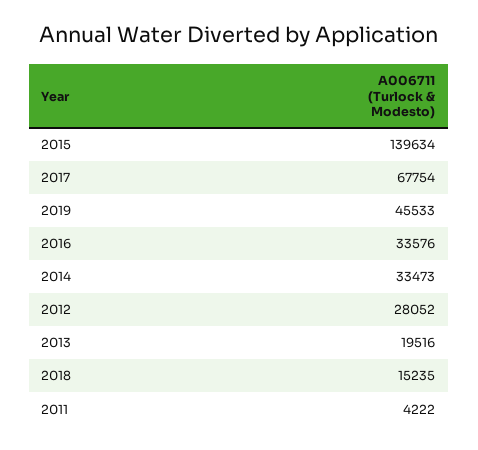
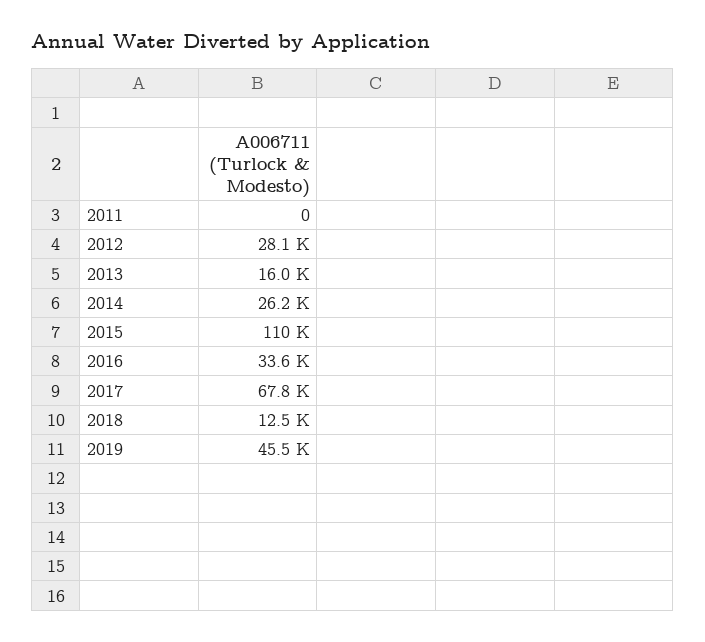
2015: 139634 -> 110000
2014: 33473 -> 26200
2013: 19516 -> 16000
2018: 15235 -> 12500
2011: 4222 -> 0

